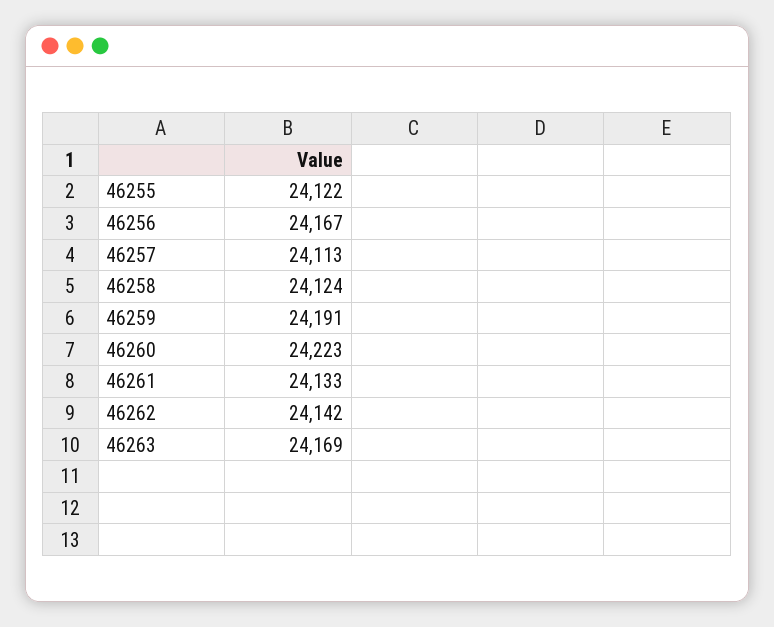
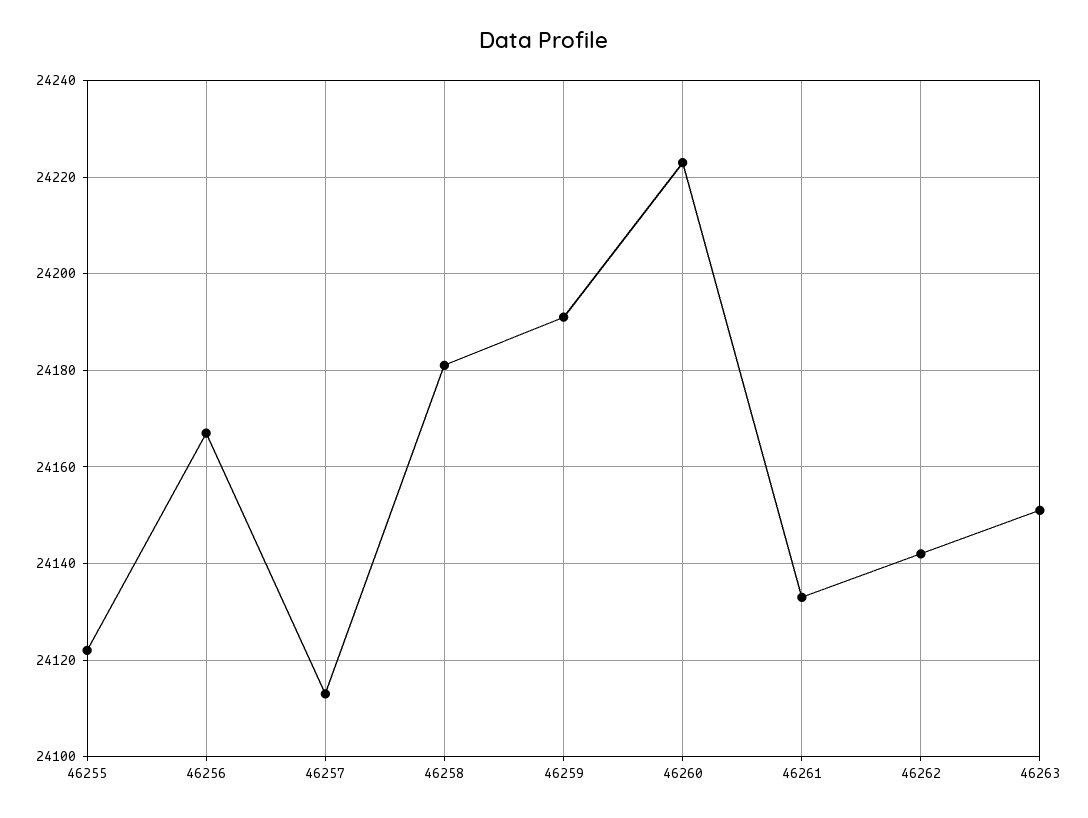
46258: 24124 -> 24180
46263: 24169 -> 24150

